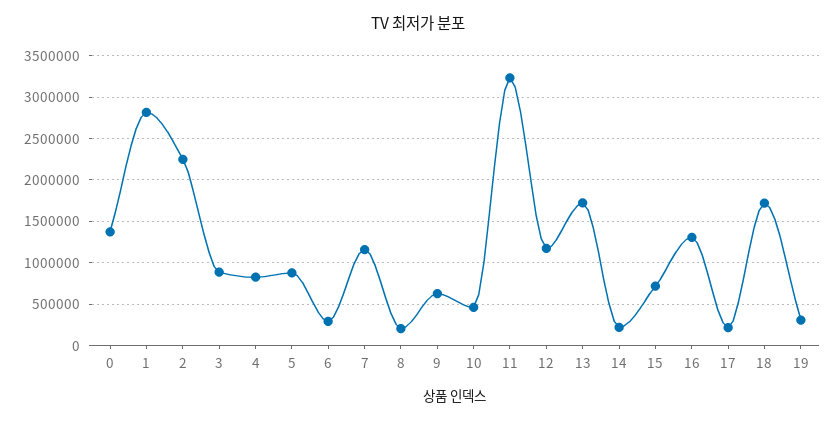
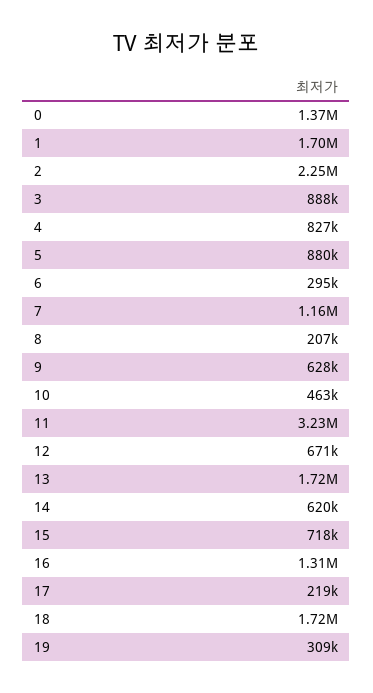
1: 2800000 -> 1700000
12: 1200000 -> 671000
14: 200000 -> 620000

